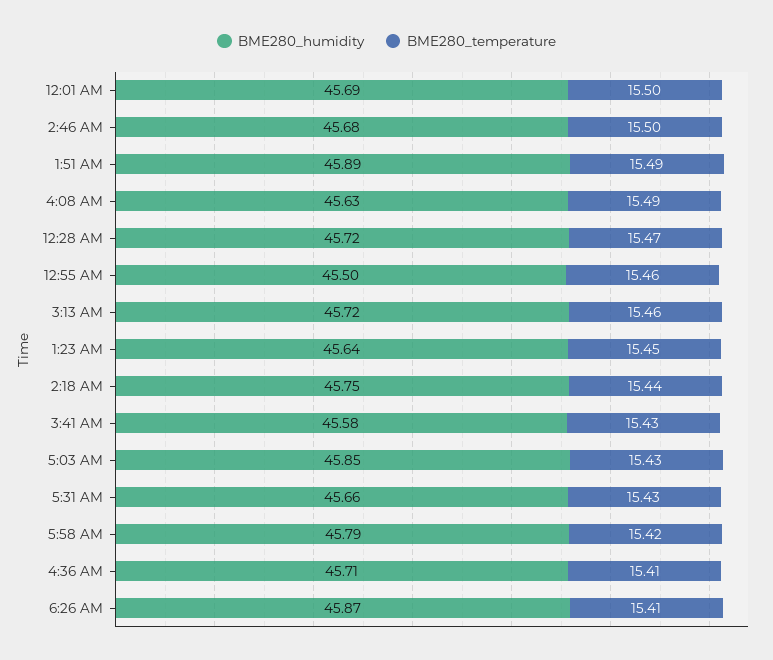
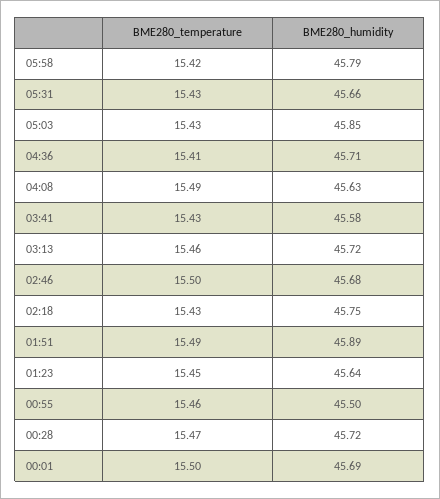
BME280_temperature, 2:18 AM: 15.44 -> 15.43
BME280_humidity, 6:26 AM: 45.87 -> none
BME280_temperature, 6:26 AM: 15.41 -> none

